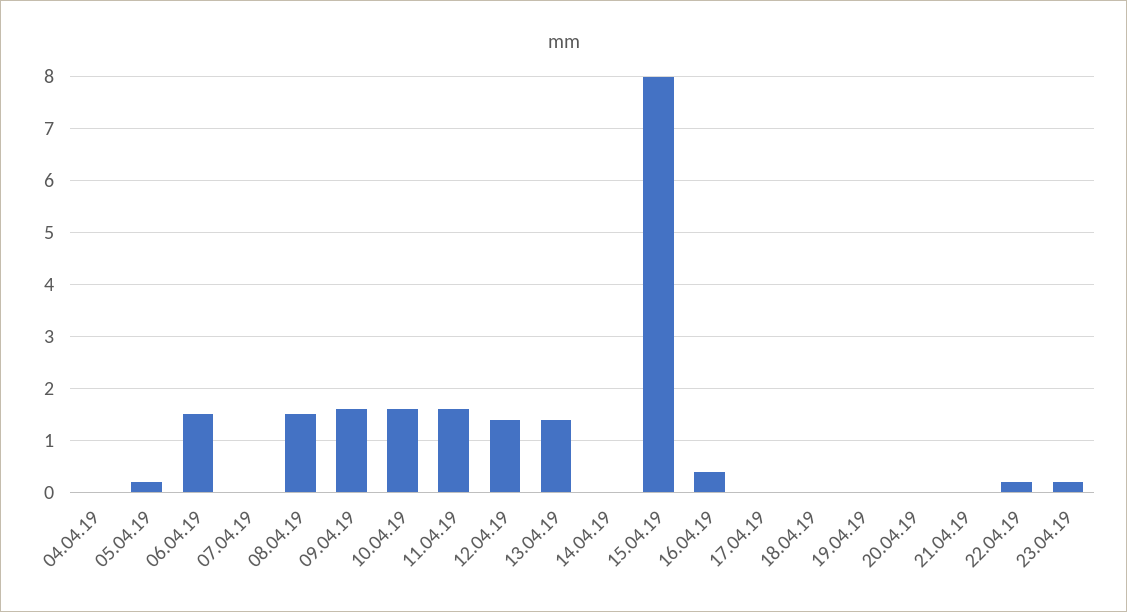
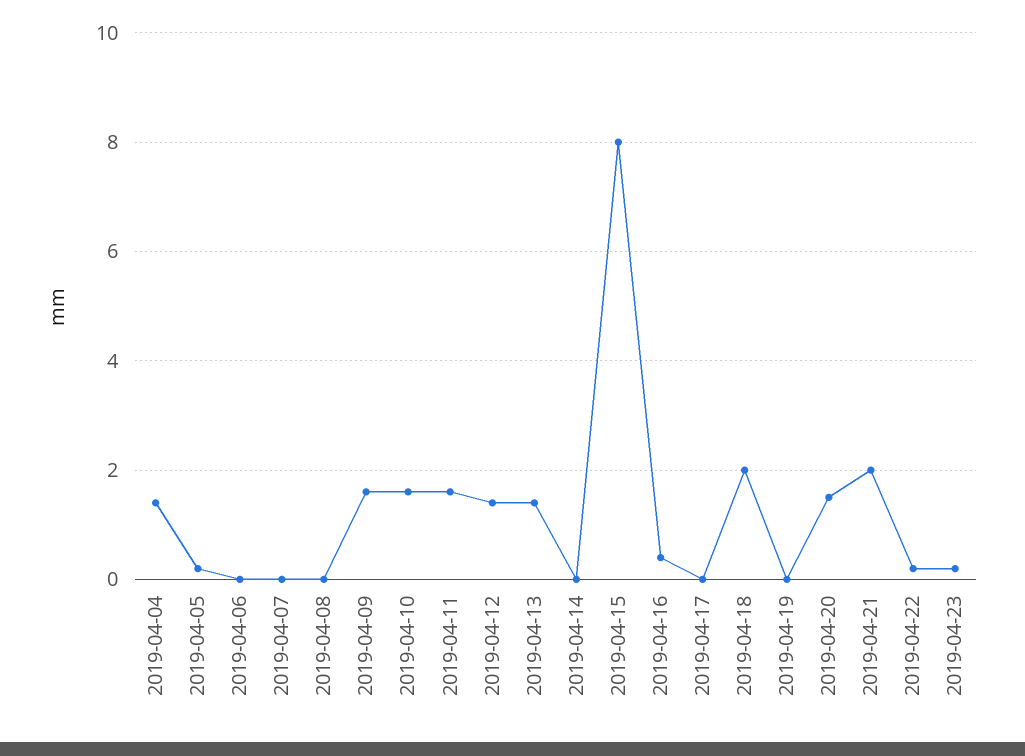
04.04.19: 0 -> 1.5
06.04.19: 1.5 -> 0
08.04.19: 1.5 -> 0
18.04.19: 0 -> 2
20.04.19: 0 -> 1.5
21.04.19: 0 -> 2

